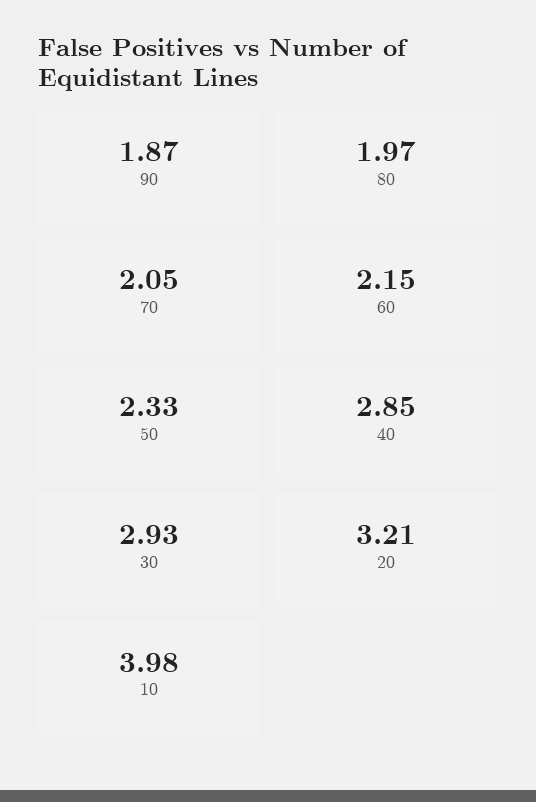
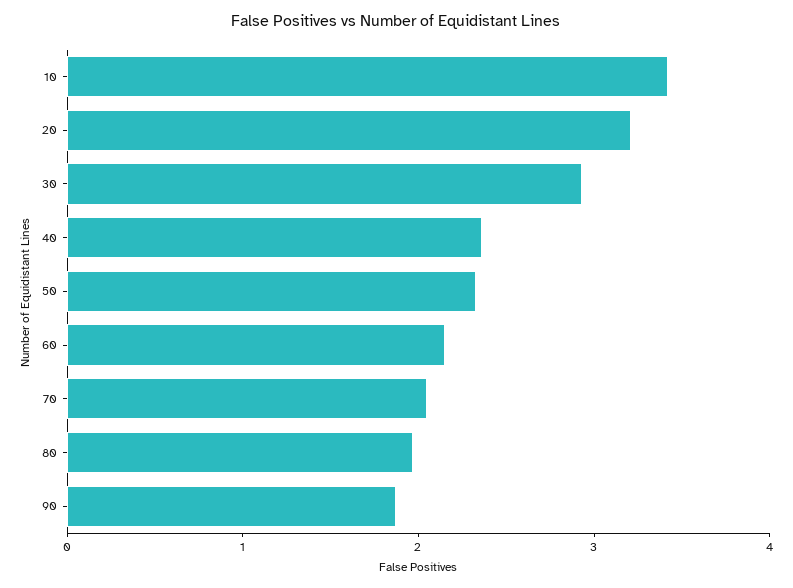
40: 2.85 -> 2.4
10: 3.98 -> 3.4

